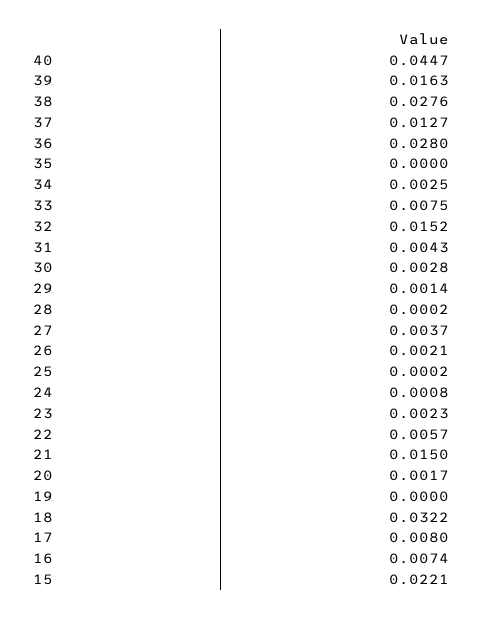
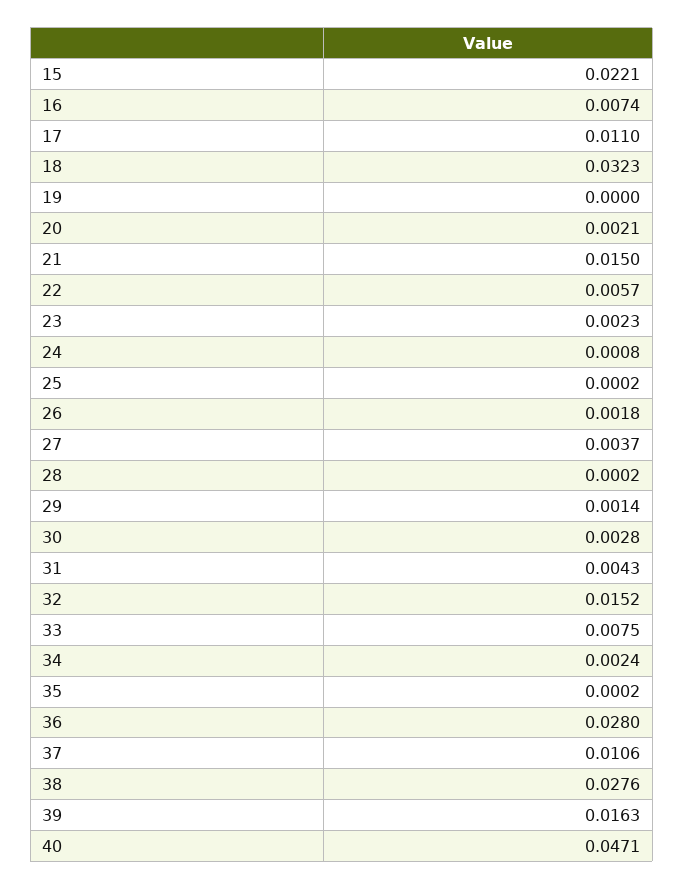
40: 0.0447 -> 0.0471
37: 0.0127 -> 0.0106
35: 0 -> 0.0002
34: 0.0025 -> 0.0024
26: 0.0021 -> 0.0018
20: 0.0017 -> 0.0021
18: 0.0322 -> 0.0323
17: 0.008 -> 0.011

